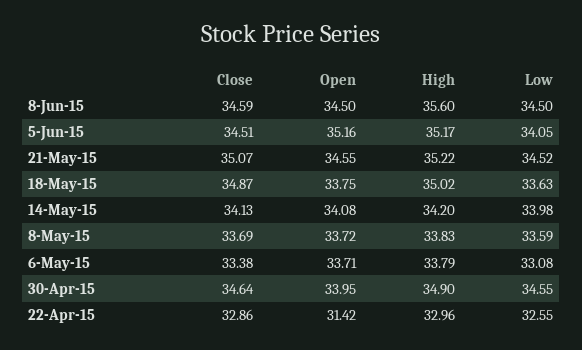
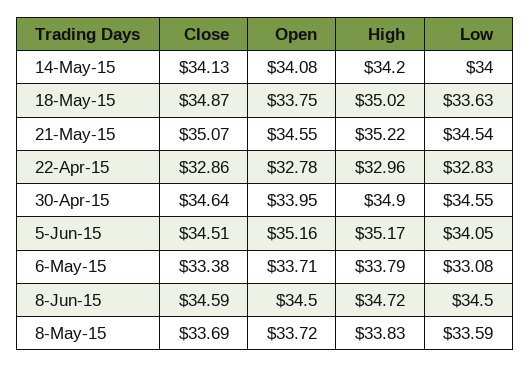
High, 8-Jun-15: 35.6 -> 34.72
Low, 21-May-15: 34.52 -> 34.54
Low, 14-May-15: 33.98 -> 34
Open, 22-Apr-15: 31.42 -> 32.78
Low, 22-Apr-15: 32.55 -> 32.83

